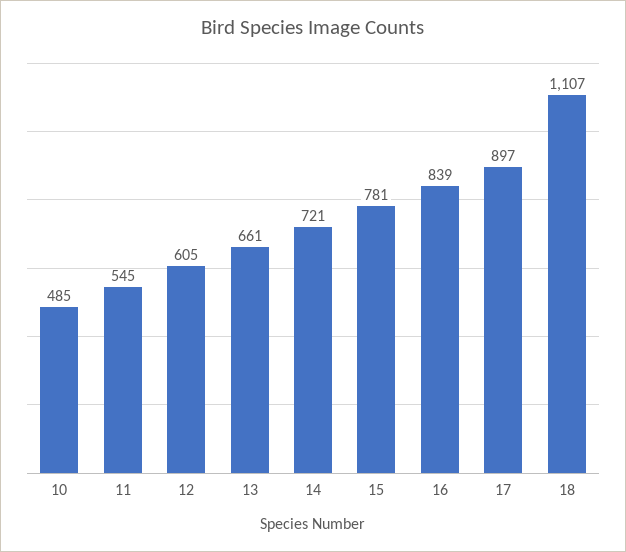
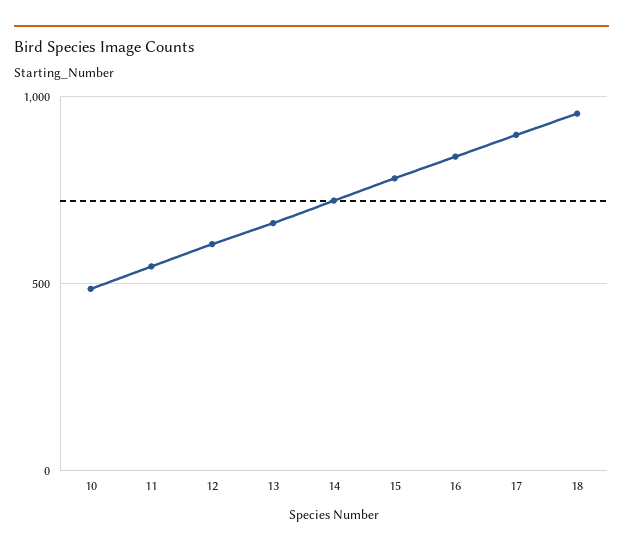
18: 1107 -> 950

